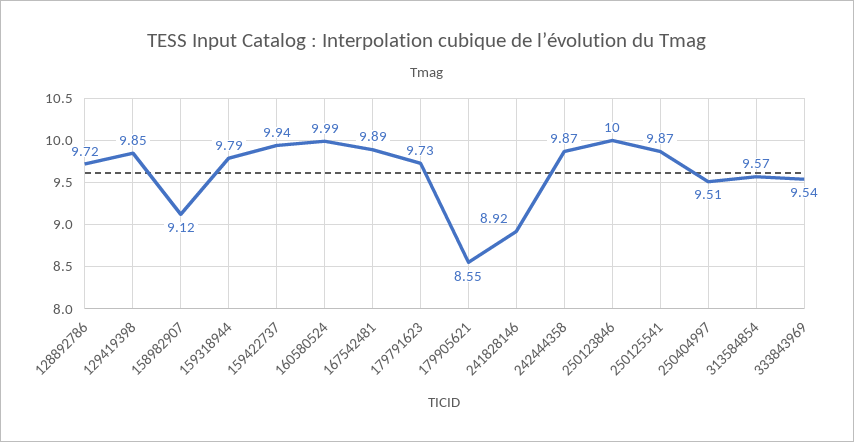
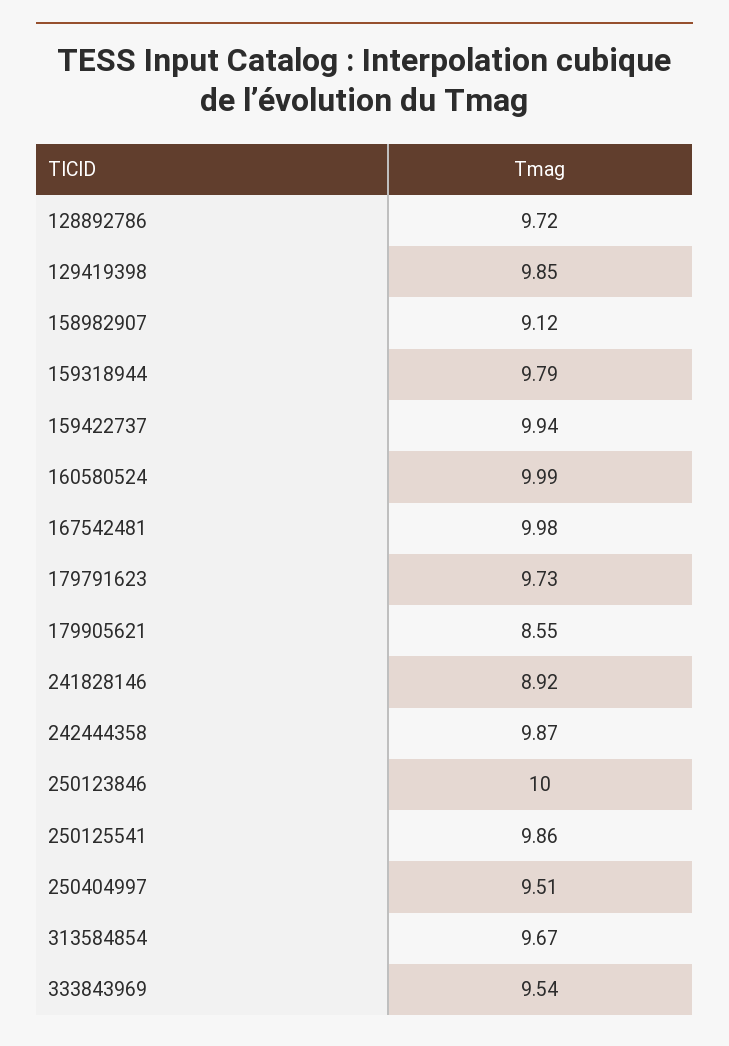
167542481: 9.89 -> 9.98
250125541: 9.87 -> 9.86
313584854: 9.57 -> 9.67

